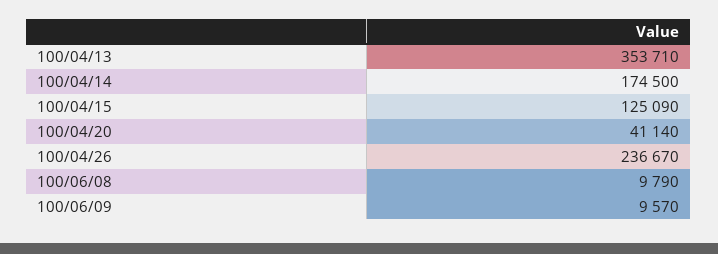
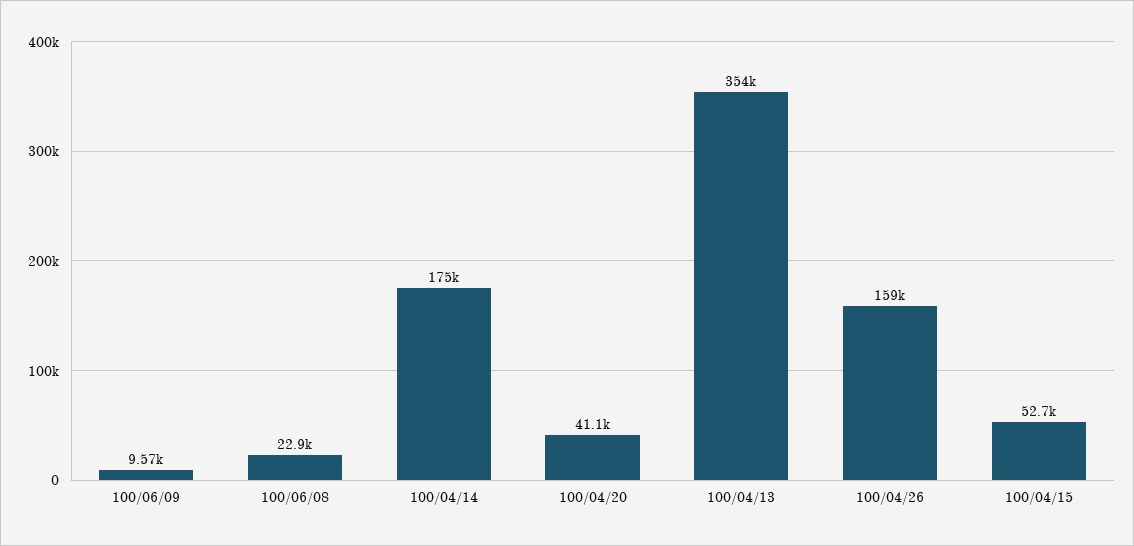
100/04/15: 125090 -> 52700
100/04/26: 236670 -> 159000
100/06/08: 9790 -> 22900

